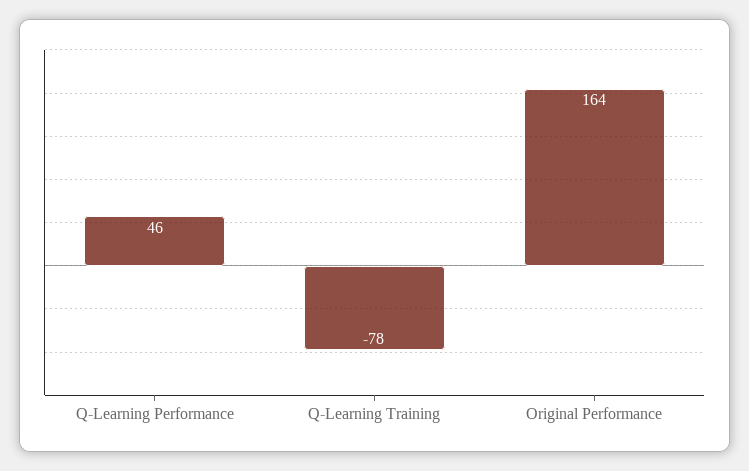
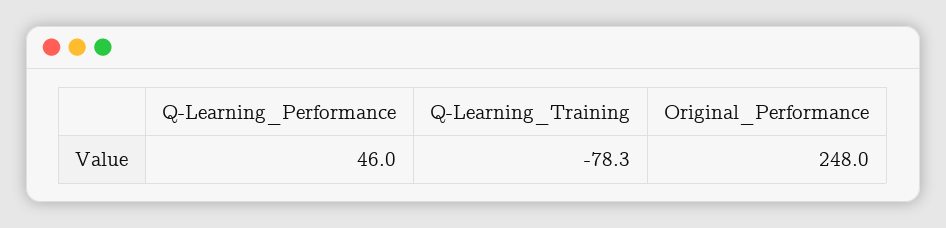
Original Performance: 164 -> 248

